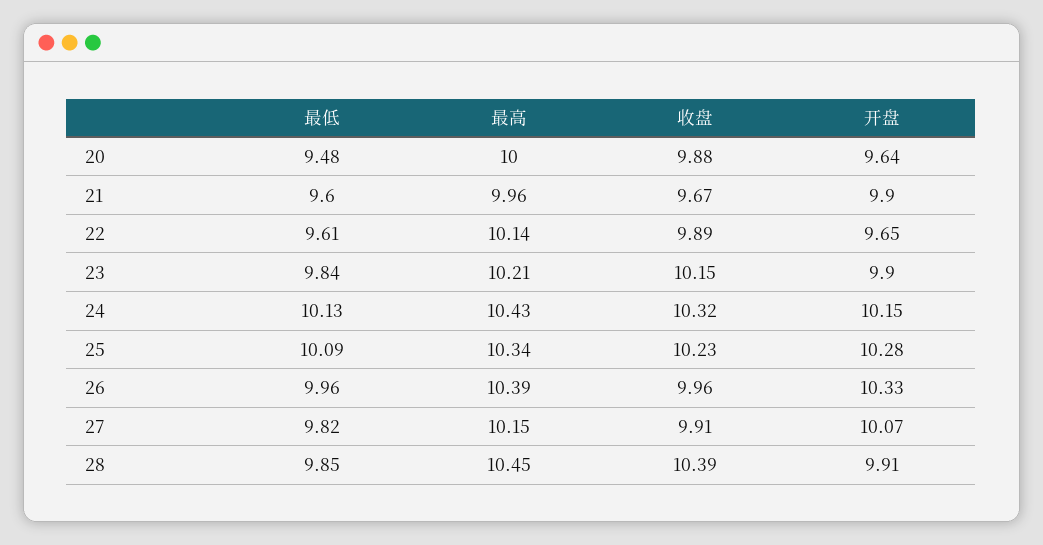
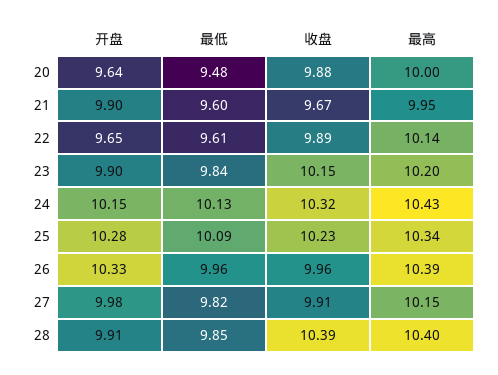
最高, 21: 9.96 -> 9.95
最高, 23: 10.21 -> 10.2
开盘, 27: 10.07 -> 9.98
最高, 28: 10.45 -> 10.4

